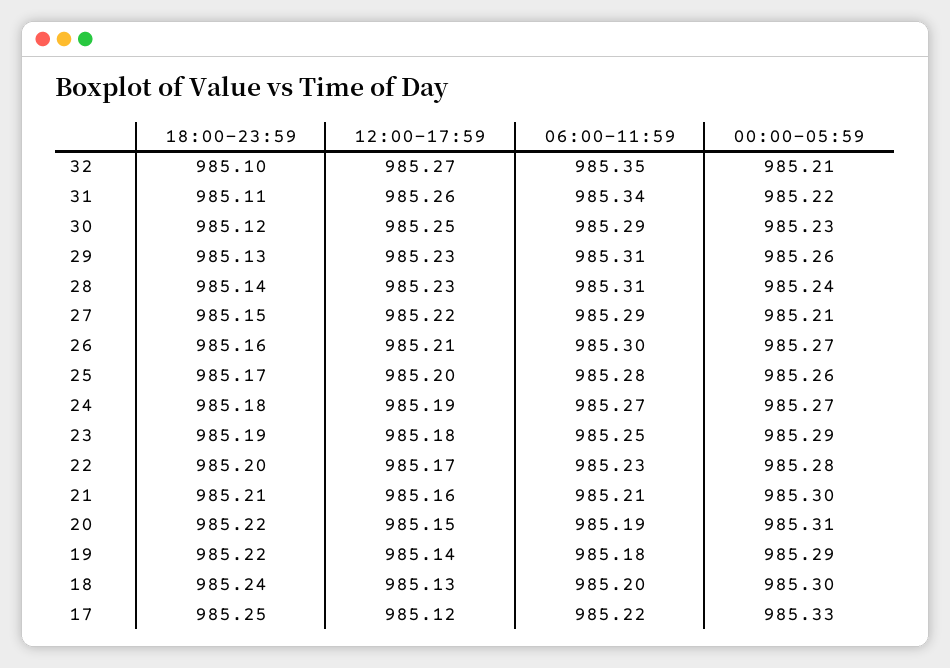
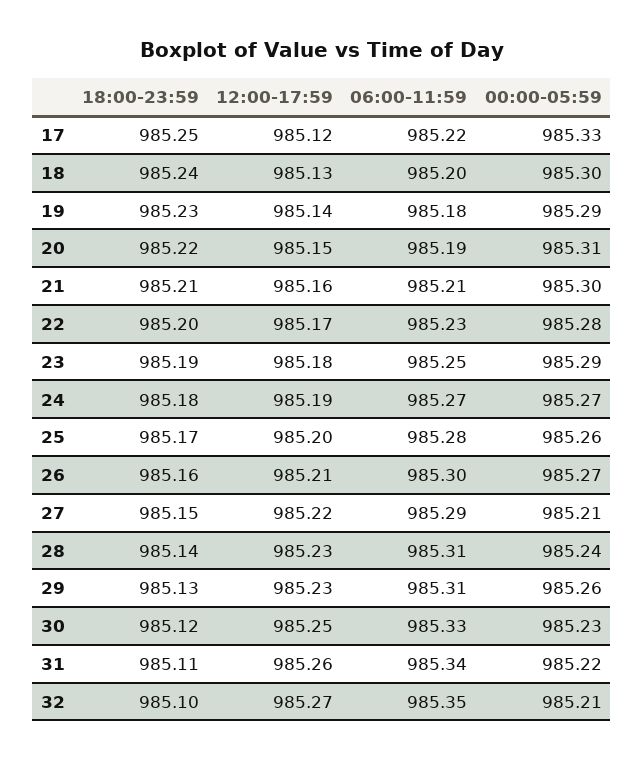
06:00-11:59, 30: 985.29 -> 985.33
18:00-23:59, 19: 985.22 -> 985.23

